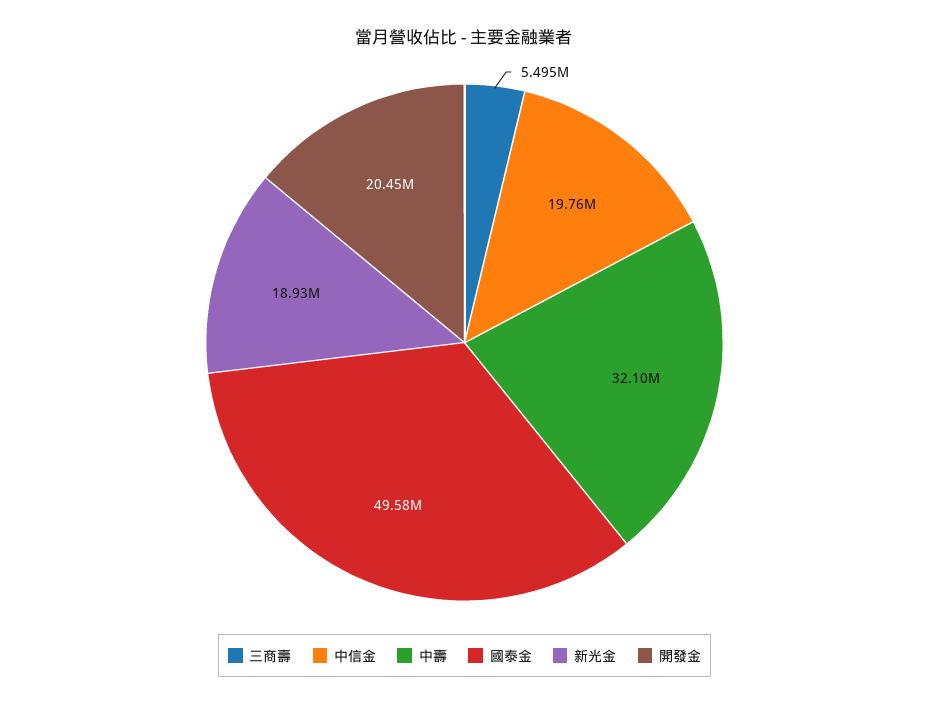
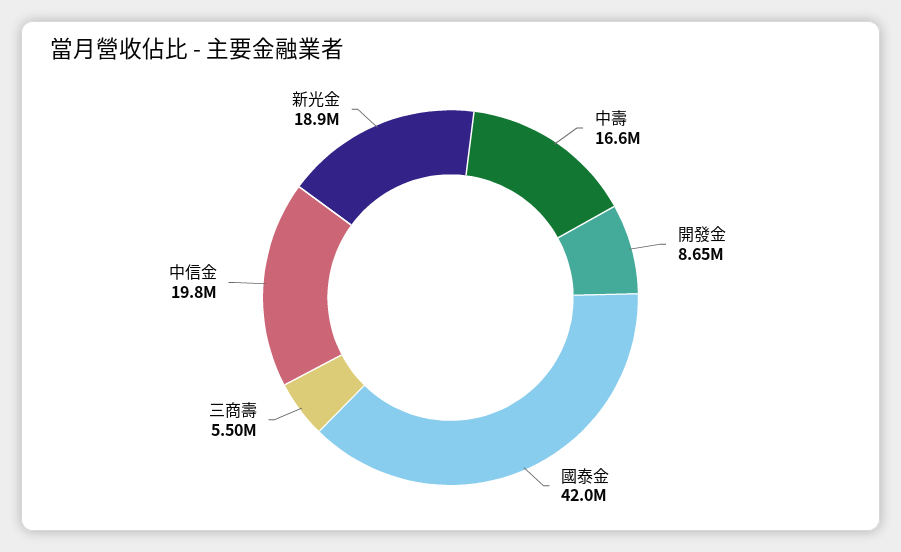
中壽: 32100000 -> 16600000
國泰金: 49580000 -> 42000000
開發金: 20450000 -> 8650000

